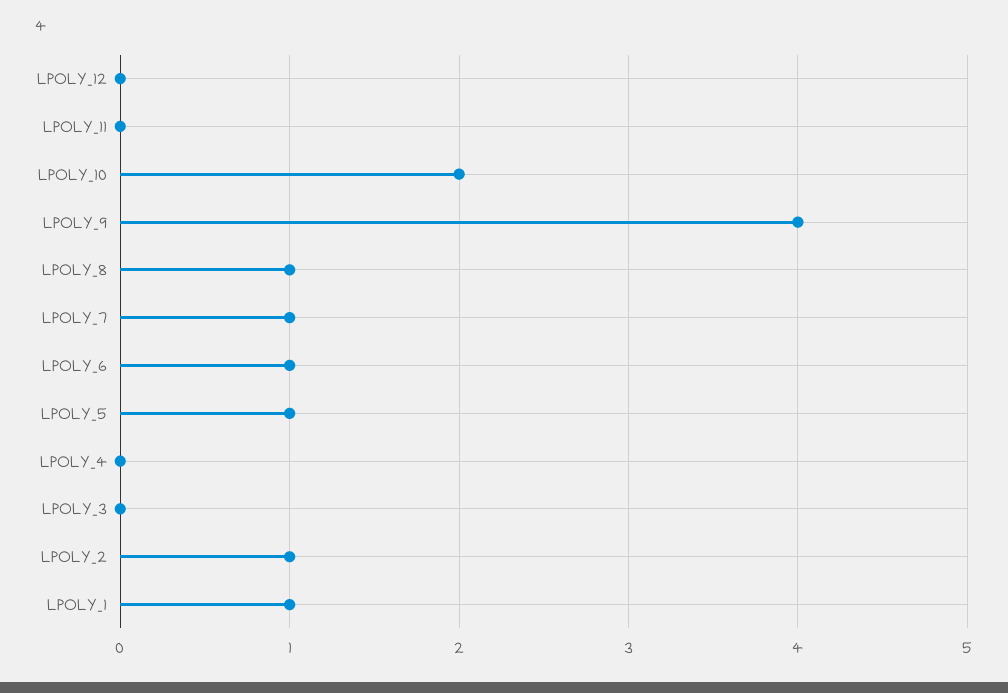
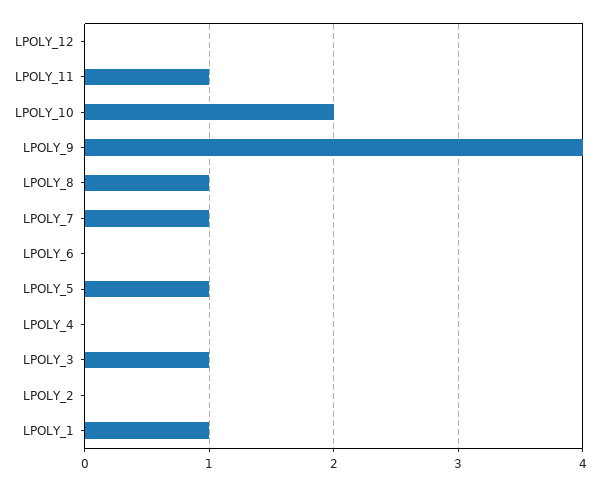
LPOLY_11: 0 -> 1
LPOLY_6: 1 -> 0
LPOLY_3: 0 -> 1
LPOLY_2: 1 -> 0

